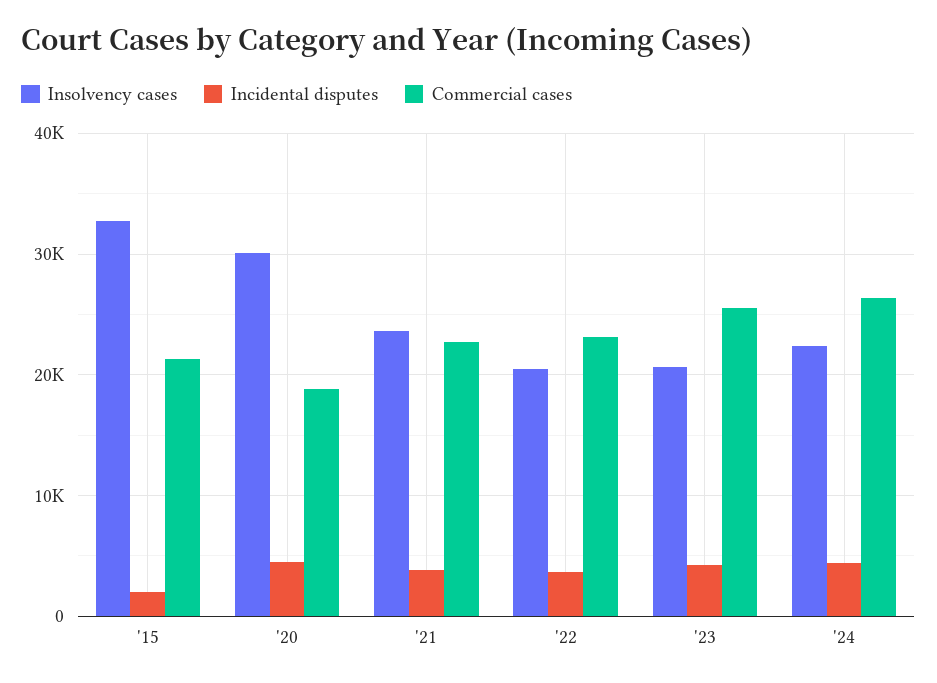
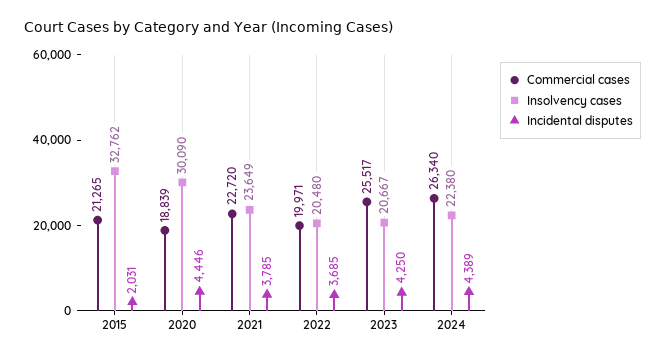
Commercial cases, '22: 23000 -> 19971

